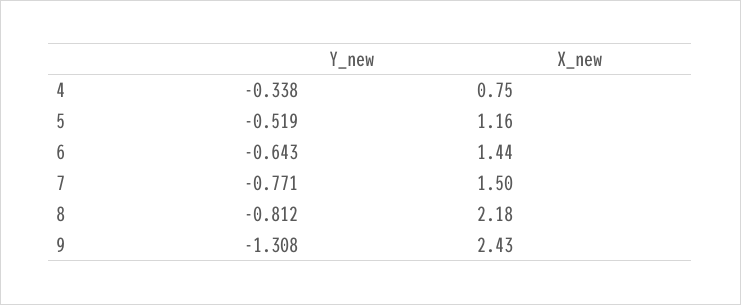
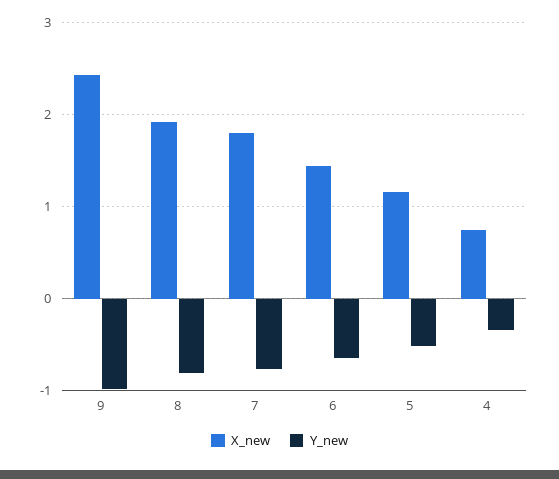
X_new, 7: 1.5 -> 1.8
X_new, 8: 2.18 -> 1.9
Y_new, 9: -1.308 -> -1

